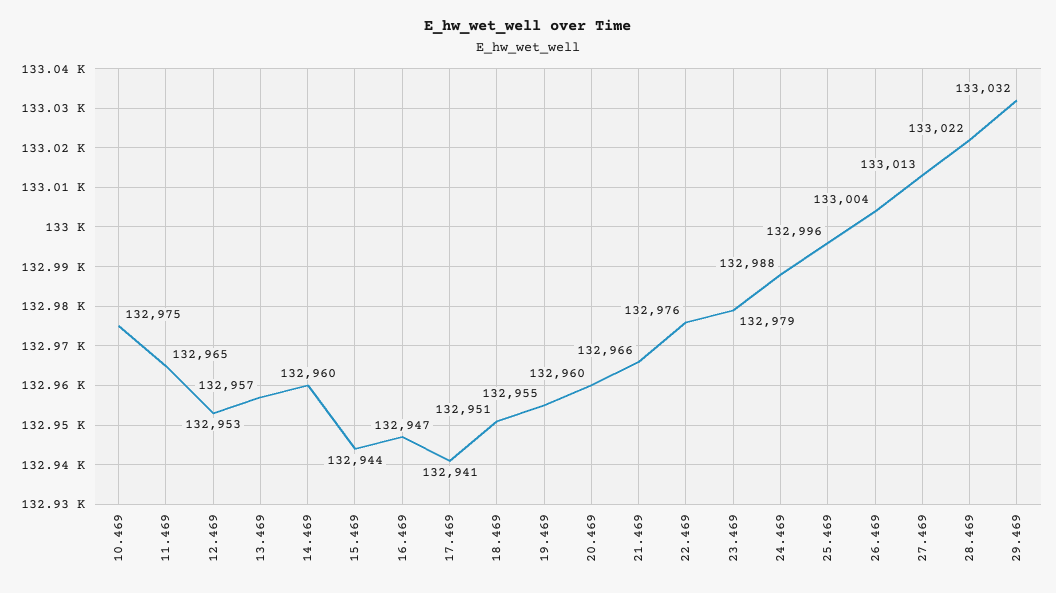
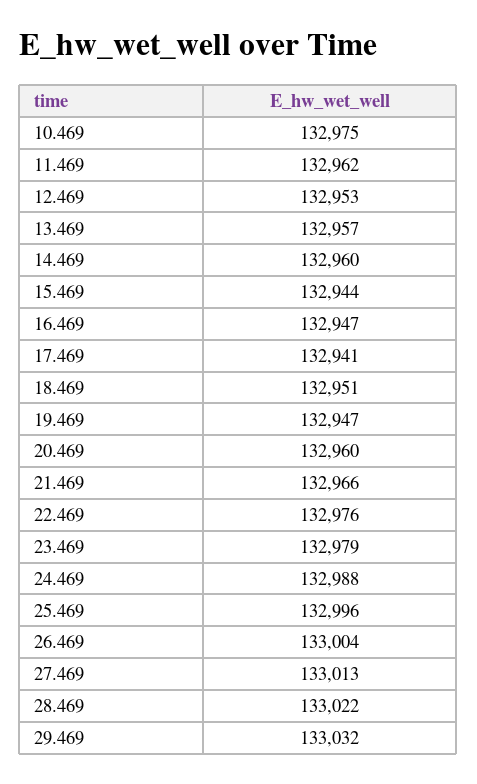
11.469: 132965 -> 132962
19.469: 132955 -> 132947

